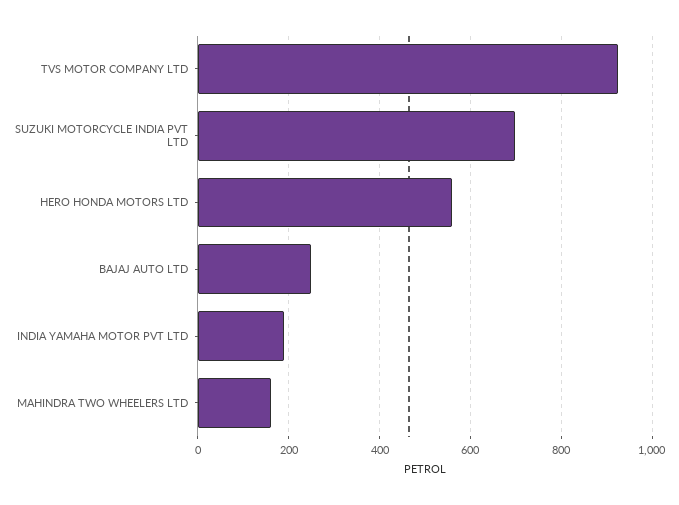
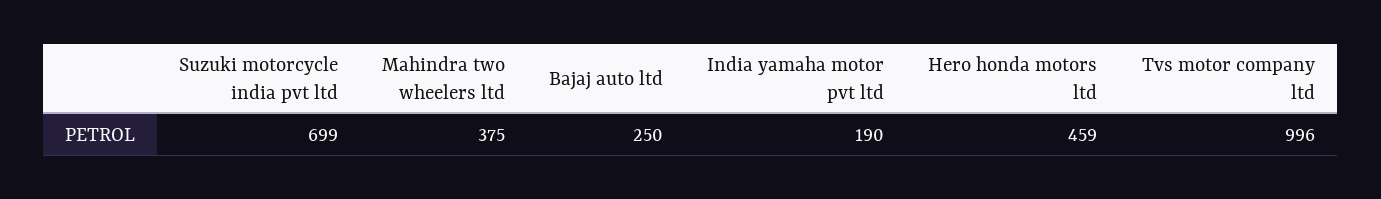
TVS MOTOR COMPANY LTD: 920 -> 996
HERO HONDA MOTORS LTD: 560 -> 459
MAHINDRA TWO WHEELERS LTD: 160 -> 375

